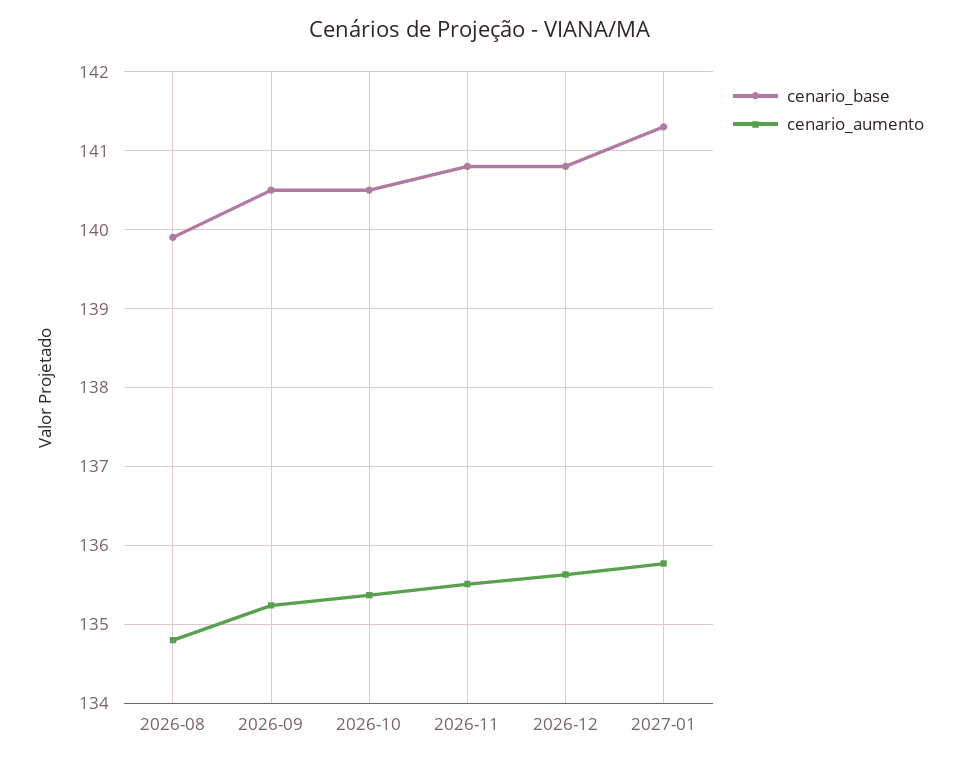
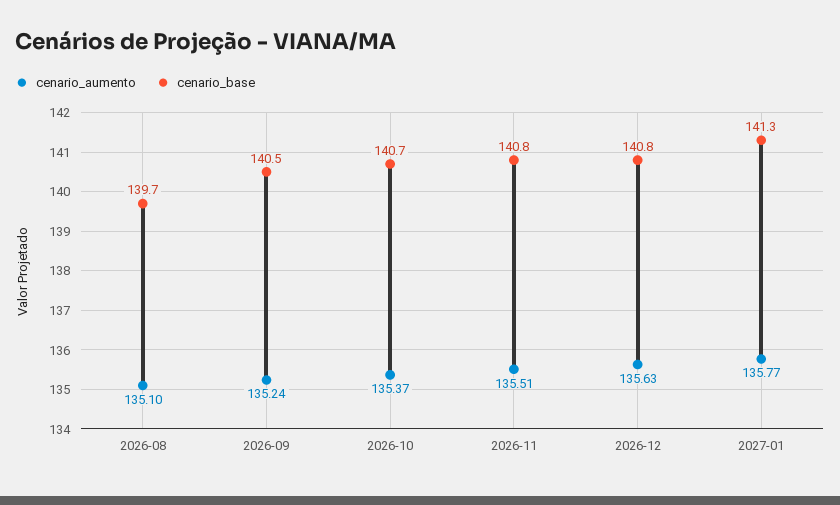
cenario_base, 2026-08: 139.9 -> 139.7
cenario_aumento, 2026-08: 134.8 -> 135.1
cenario_base, 2026-10: 140.5 -> 140.7

